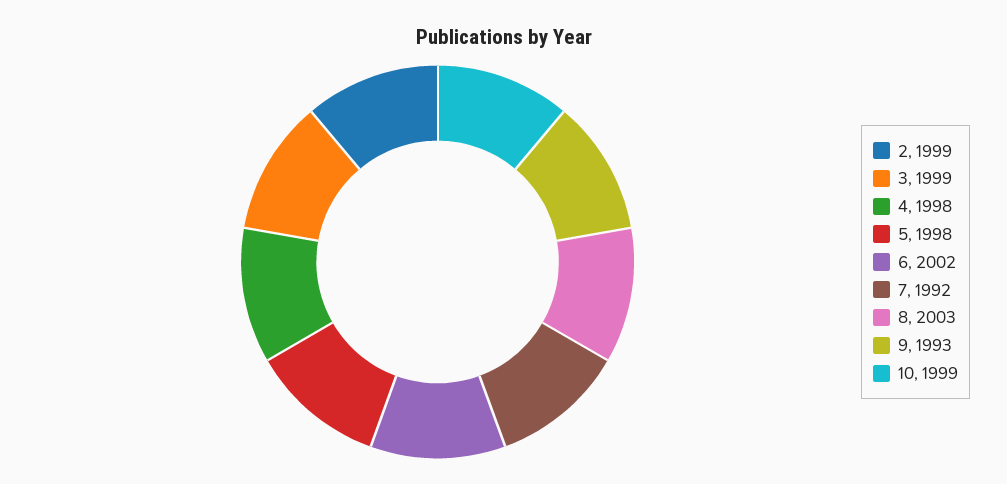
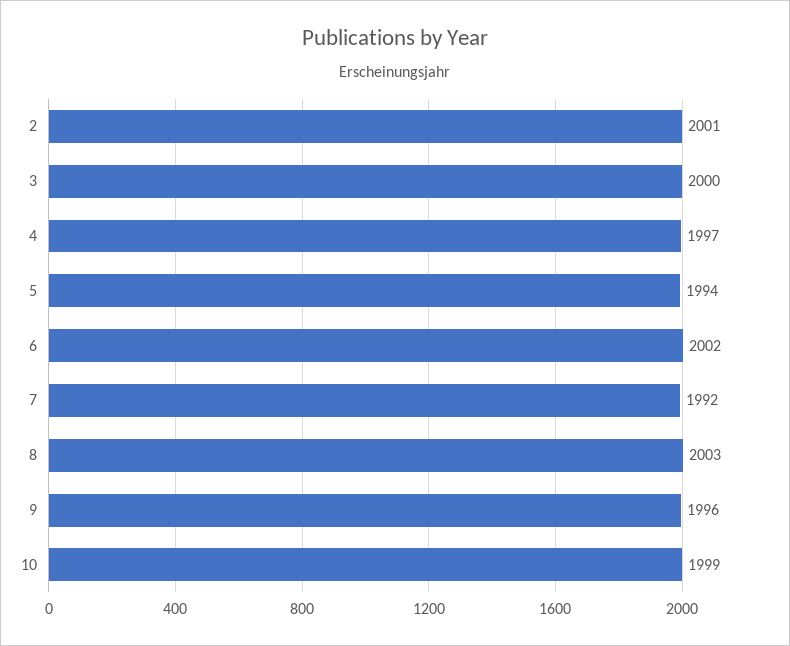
2: 1999 -> 2001
3: 1999 -> 2000
4: 1998 -> 1997
5: 1998 -> 1994
9: 1993 -> 1996

